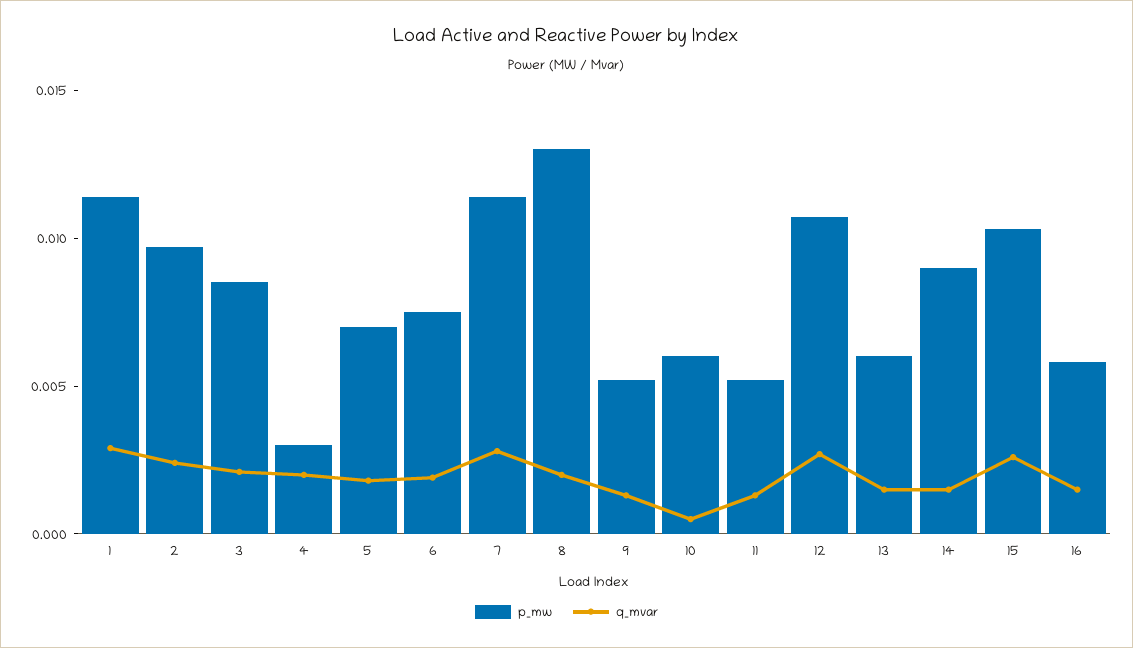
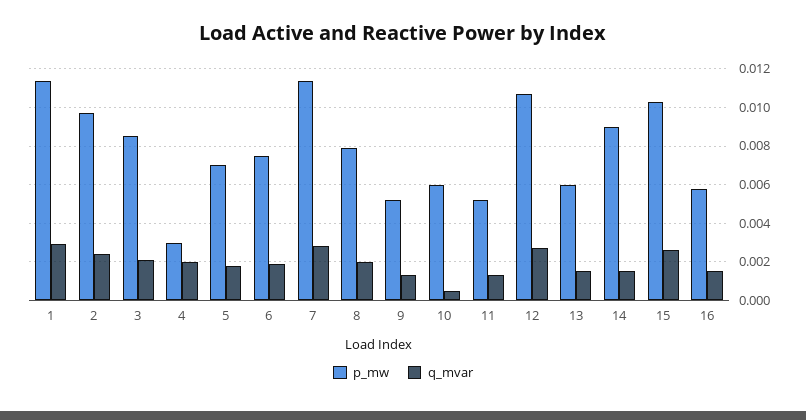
p_mw, 8: 0.013 -> 0.008

